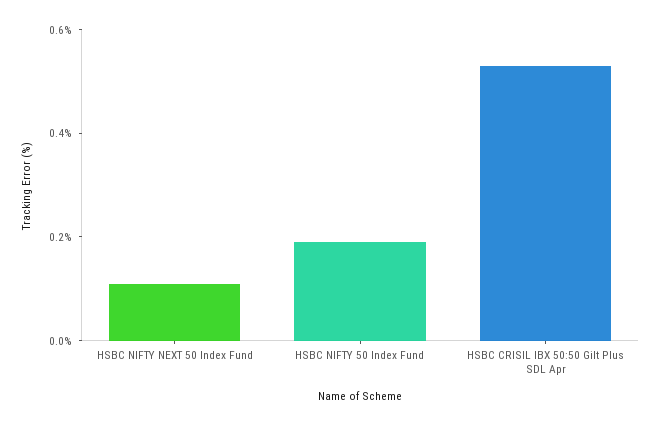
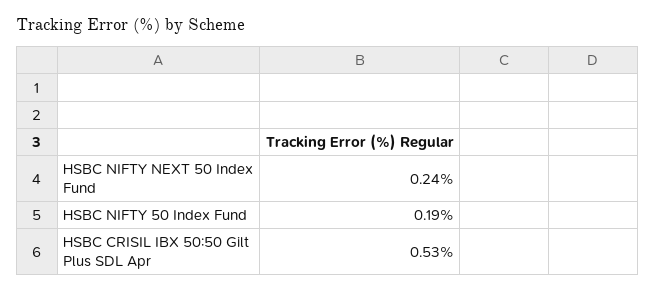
HSBC NIFTY NEXT 50 Index Fund: 0.1 -> 0.24

